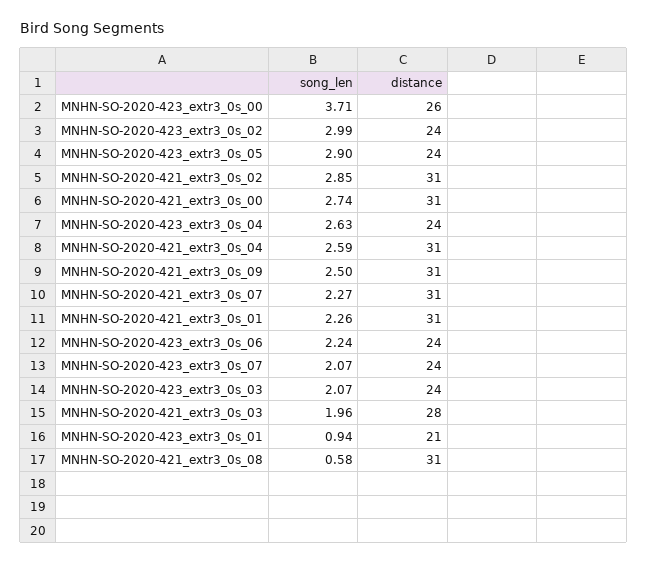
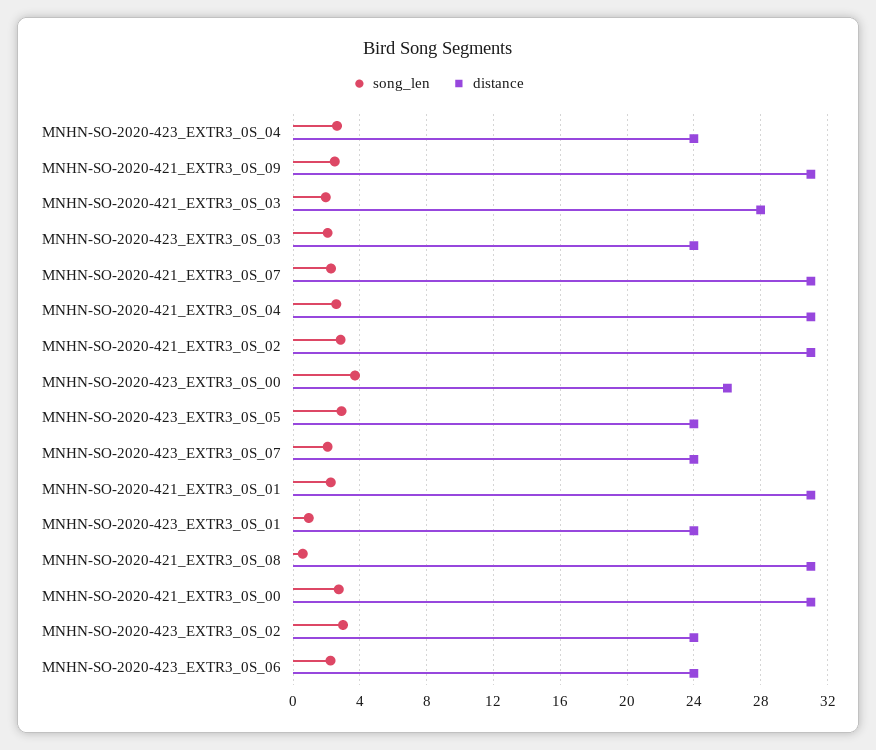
distance, MNHN-SO-2020-423_extr3_0s_01: 21 -> 24

